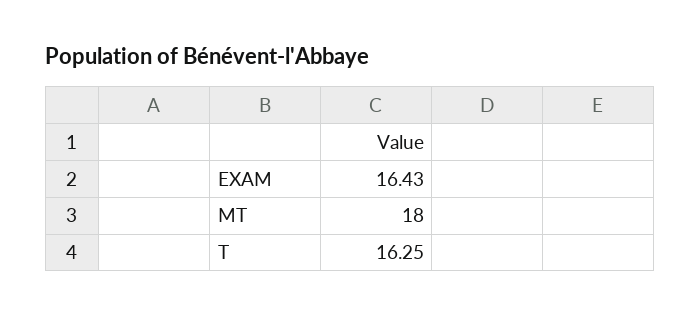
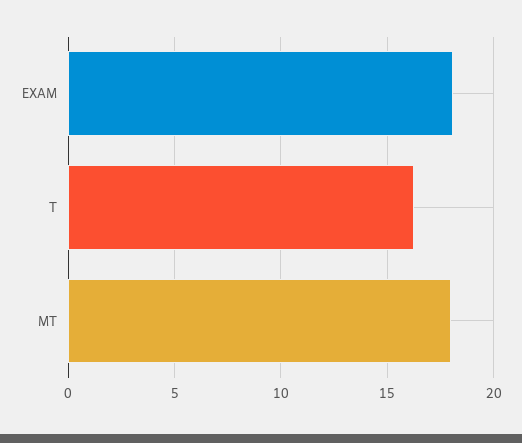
EXAM: 16.43 -> 18

